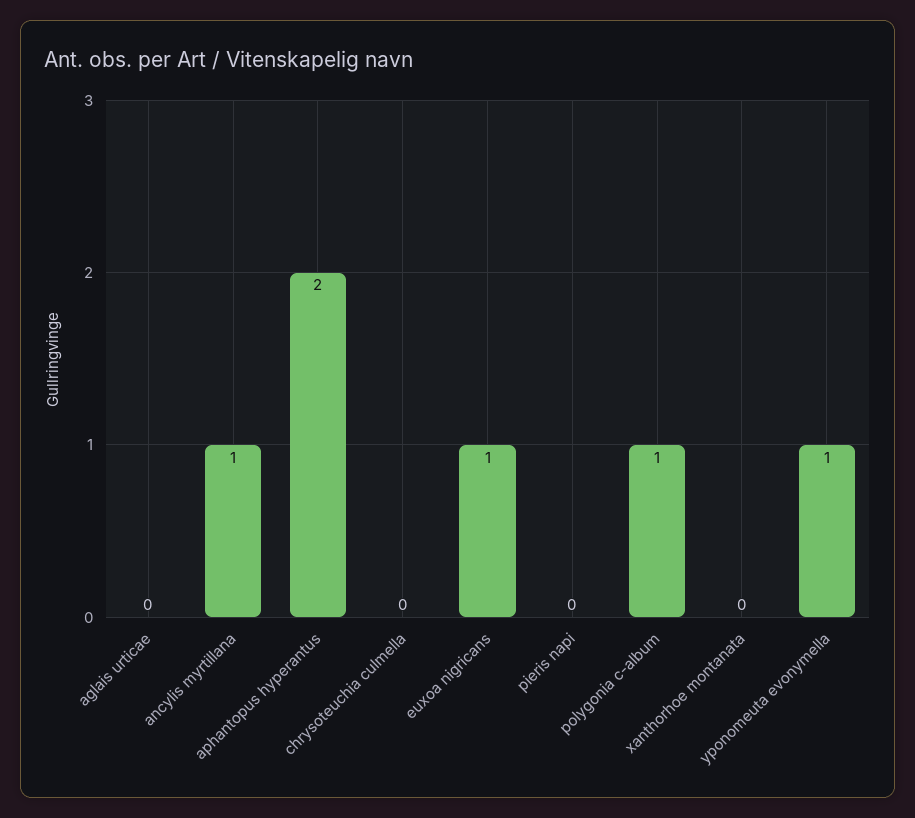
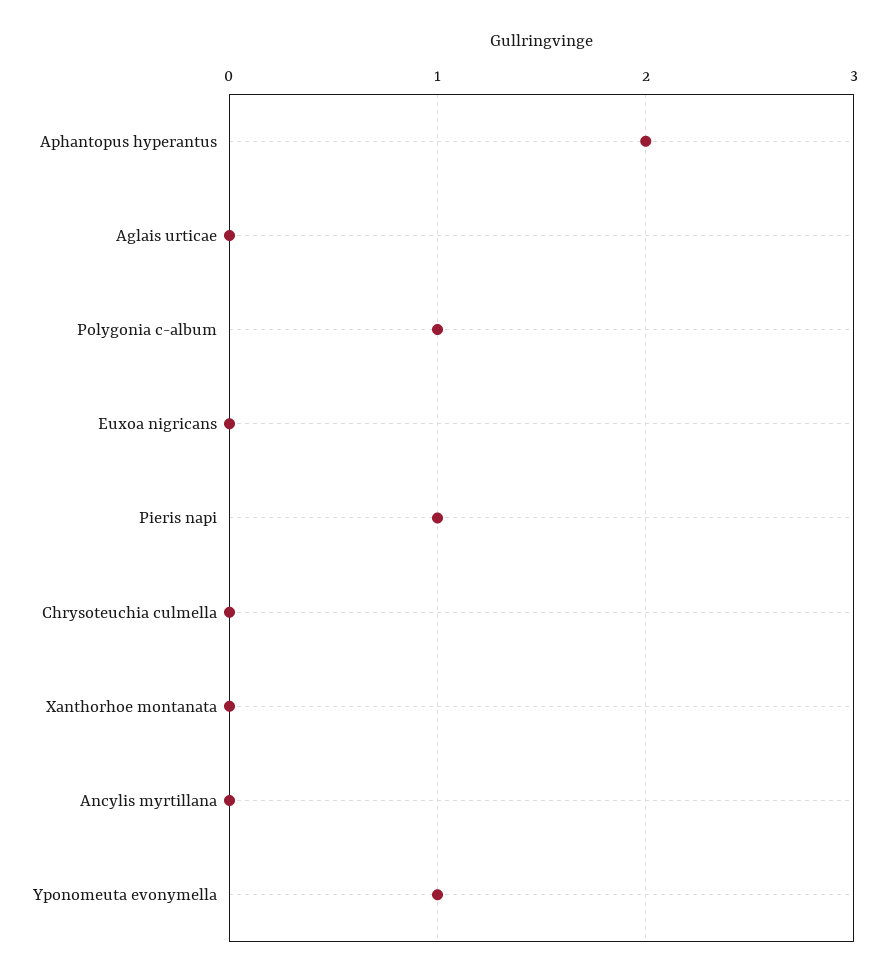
ancylis myrtillana: 1 -> 0
euxoa nigricans: 1 -> 0
pieris napi: 0 -> 1

